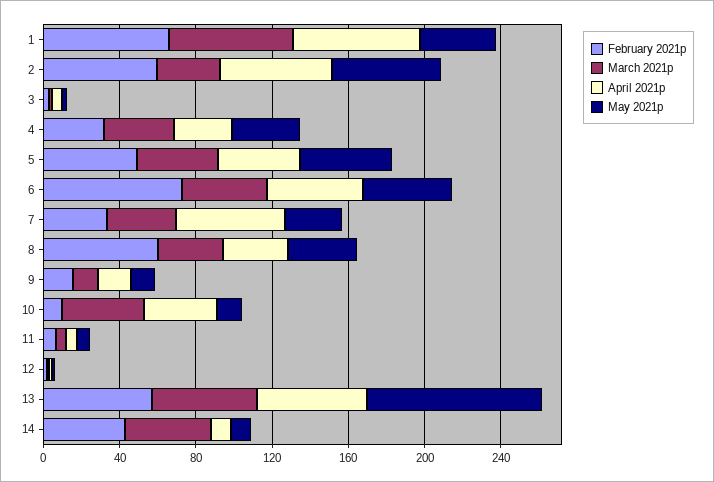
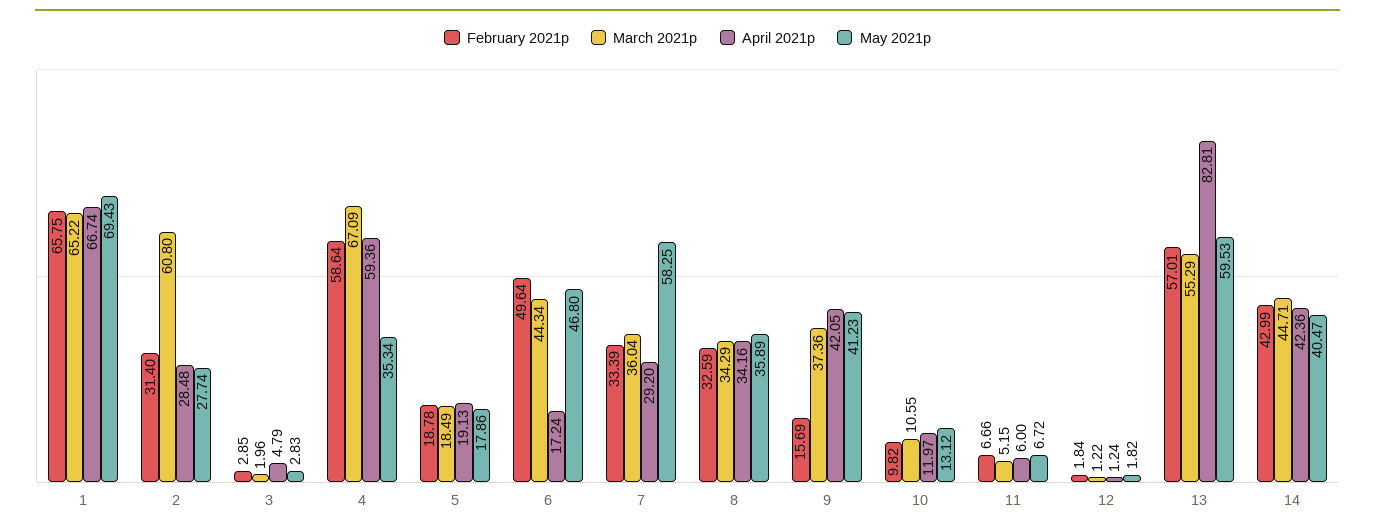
May 2021p, 1: 40 -> 69.43
February 2021p, 2: 60 -> 31.4
March 2021p, 2: 30 -> 60.8
April 2021p, 2: 60 -> 28.48
May 2021p, 2: 60 -> 27.74
February 2021p, 4: 30 -> 58.64
March 2021p, 4: 40 -> 67.09
April 2021p, 4: 30 -> 59.36
February 2021p, 5: 50 -> 18.78
March 2021p, 5: 40 -> 18.49
April 2021p, 5: 40 -> 19.13
May 2021p, 5: 50 -> 17.86
February 2021p, 6: 70 -> 49.64
April 2021p, 6: 50 -> 17.24
April 2021p, 7: 60 -> 29.2
May 2021p, 7: 30 -> 58.25
February 2021p, 8: 60 -> 32.59
March 2021p, 9: 10 -> 37.36
April 2021p, 9: 20 -> 42.05
May 2021p, 9: 10 -> 41.23
March 2021p, 10: 40 -> 10.55
April 2021p, 10: 40 -> 11.97
April 2021p, 13: 60 -> 82.81
May 2021p, 13: 90 -> 59.53
April 2021p, 14: 10 -> 42.36
May 2021p, 14: 10 -> 40.47

